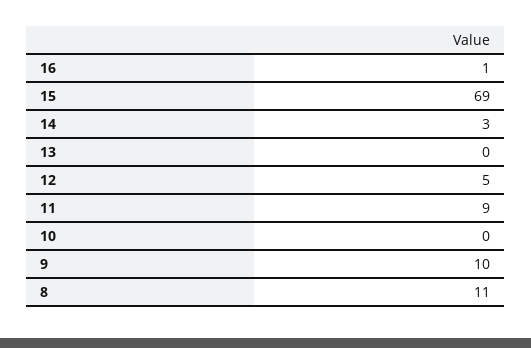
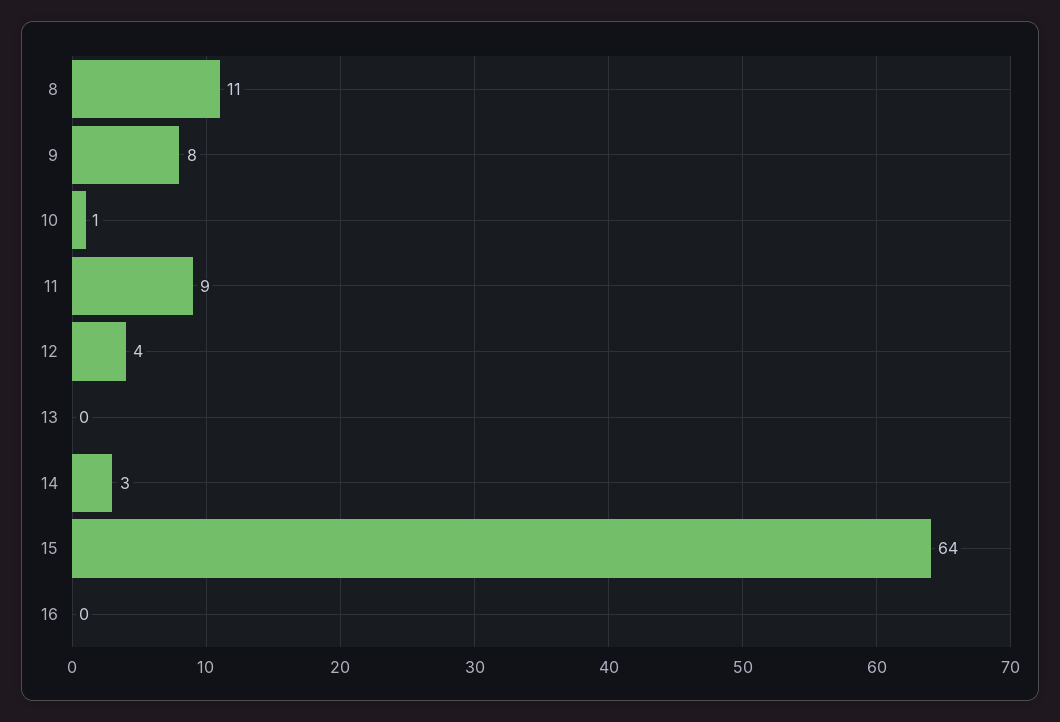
16: 1 -> 0
15: 69 -> 64
12: 5 -> 4
10: 0 -> 1
9: 10 -> 8

